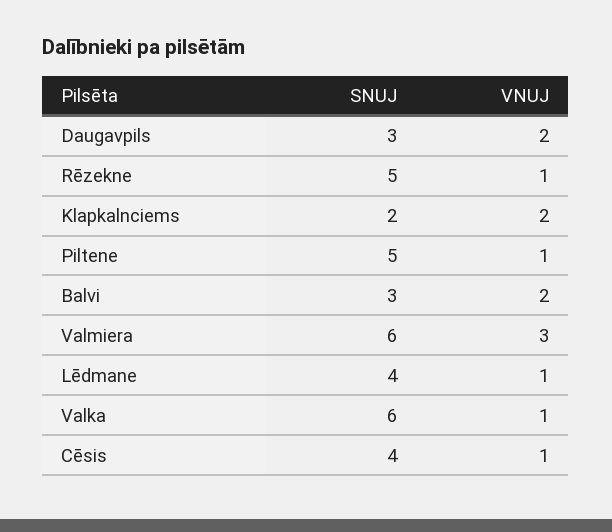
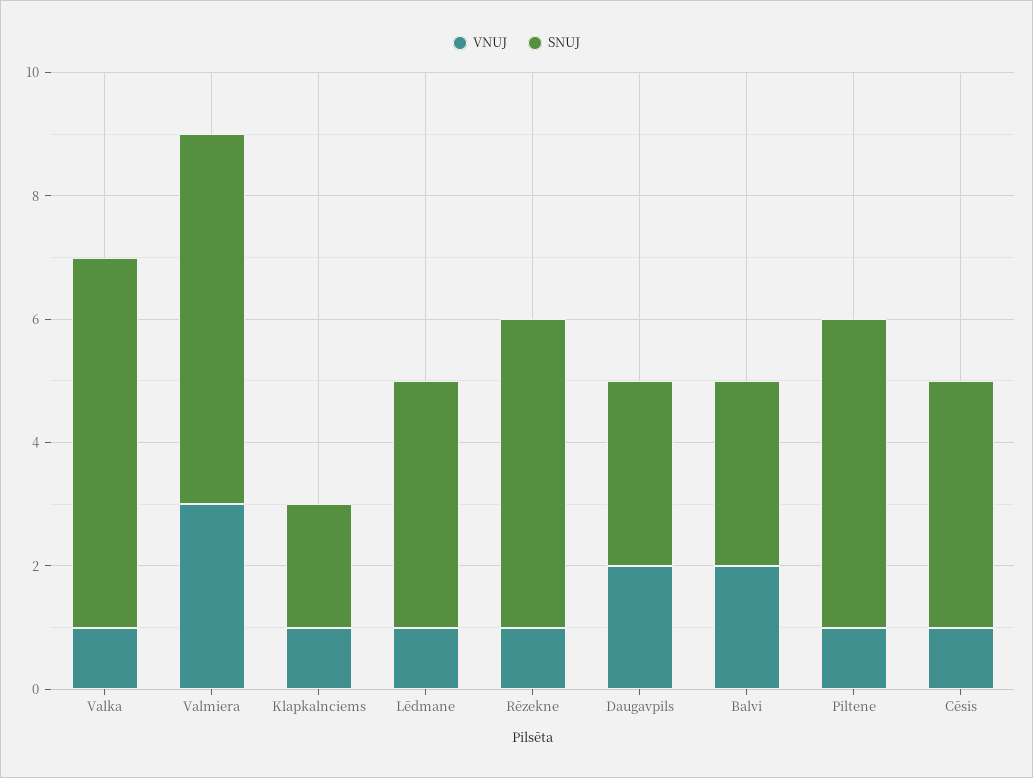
VNUJ, Klapkalnciems: 2 -> 1

